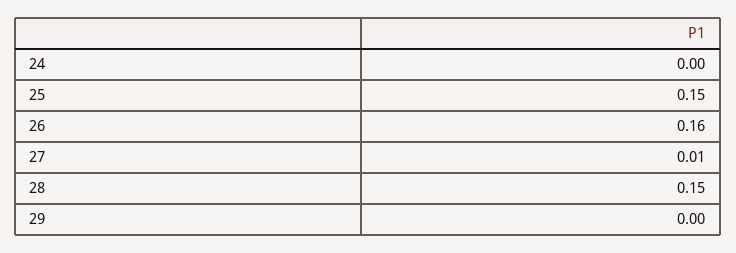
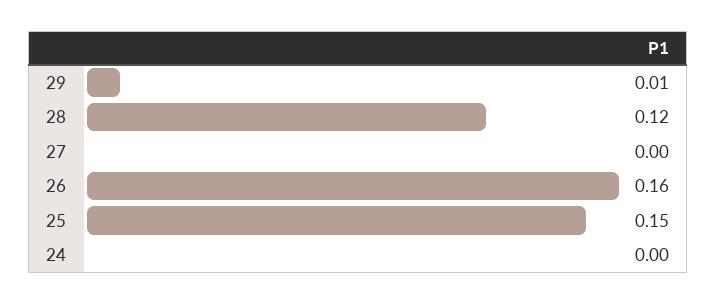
27: 0.01 -> 0
28: 0.15 -> 0.12
29: 0 -> 0.01

